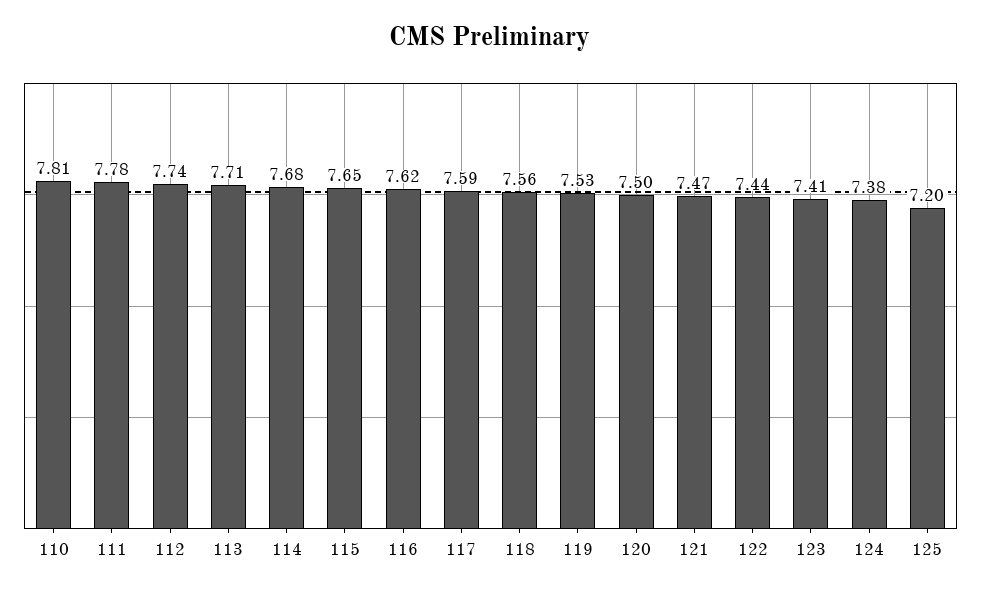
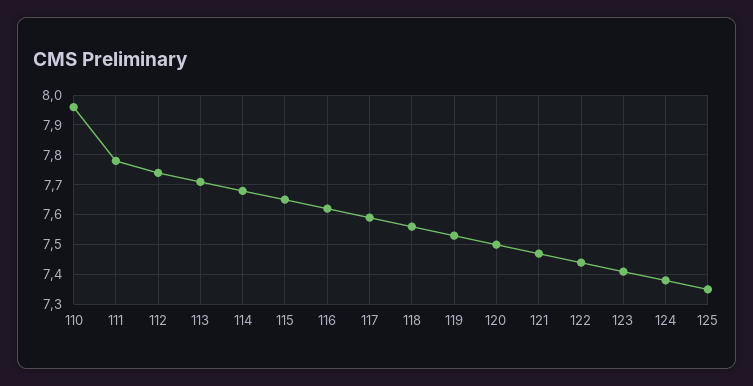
110: 7.81 -> 7.95
125: 7.2 -> 7.35

